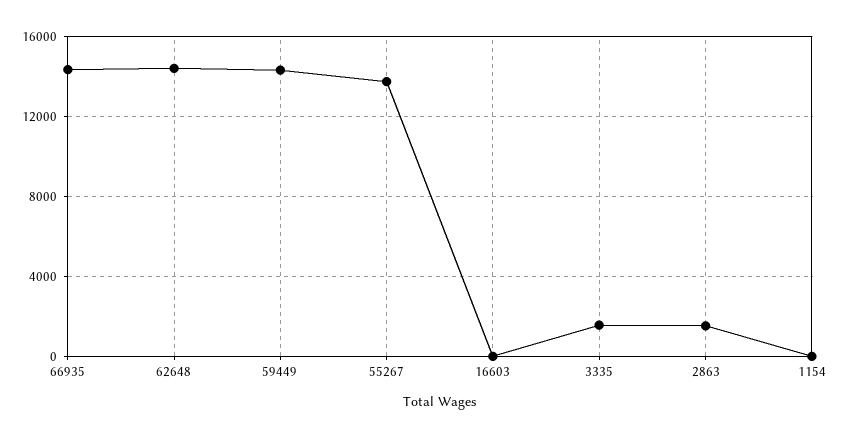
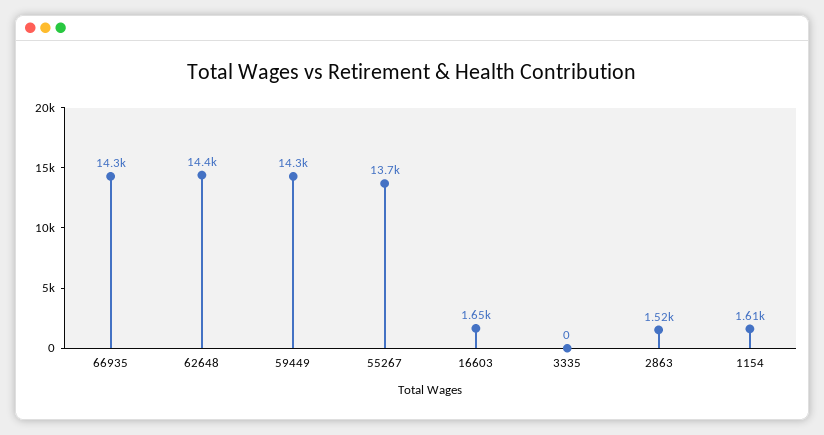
16603: 0 -> 1650
3335: 1500 -> 0
1154: 0 -> 1610

